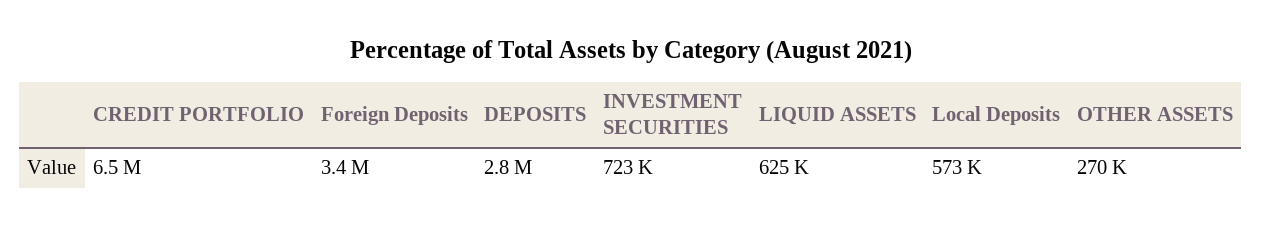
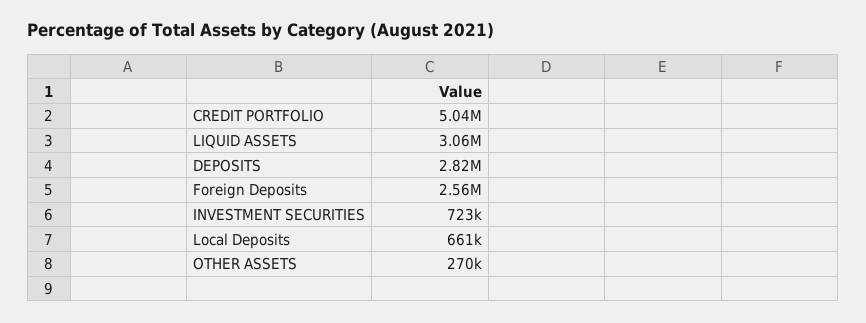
CREDIT PORTFOLIO: 6500000 -> 5040000
Foreign Deposits: 3400000 -> 2560000
LIQUID ASSETS: 625000 -> 3060000
Local Deposits: 573000 -> 661000

